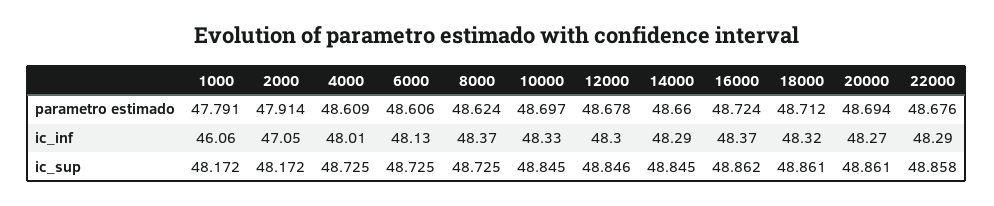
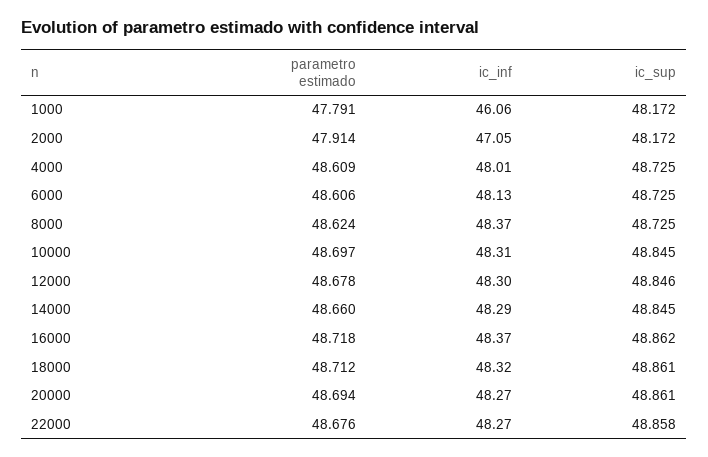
16000, parametro estimado: 48.724 -> 48.718
10000, ic_inf: 48.33 -> 48.31
22000, ic_inf: 48.29 -> 48.27

